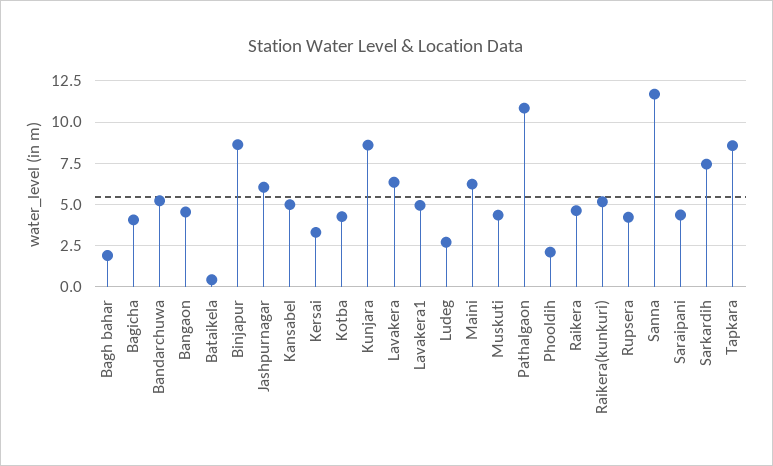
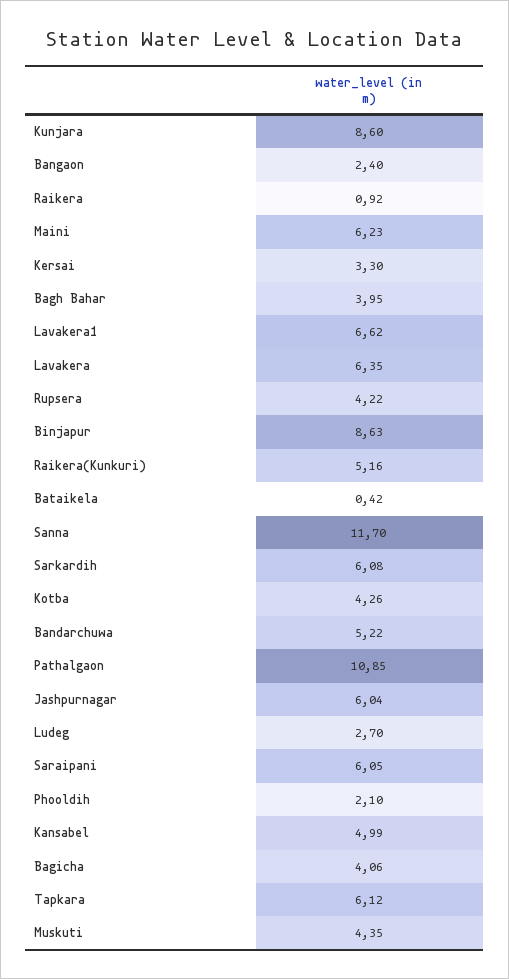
Bagh bahar: 2 -> 3.95
Bangaon: 4.5 -> 2.4
Lavakera1: 5 -> 6.62
Raikera: 4.5 -> 0.92
Saraipani: 4.5 -> 6.05
Sarkardih: 7.5 -> 6.08
Tapkara: 8.5 -> 6.12

